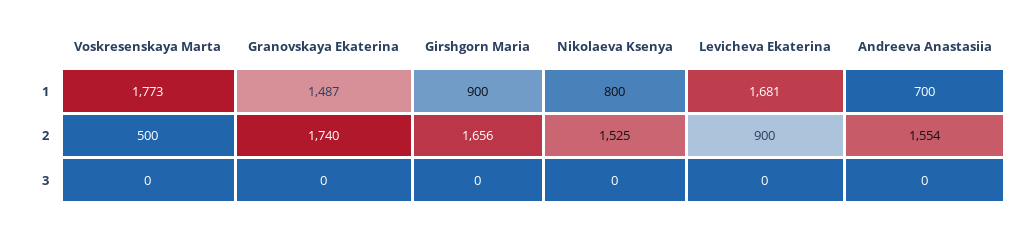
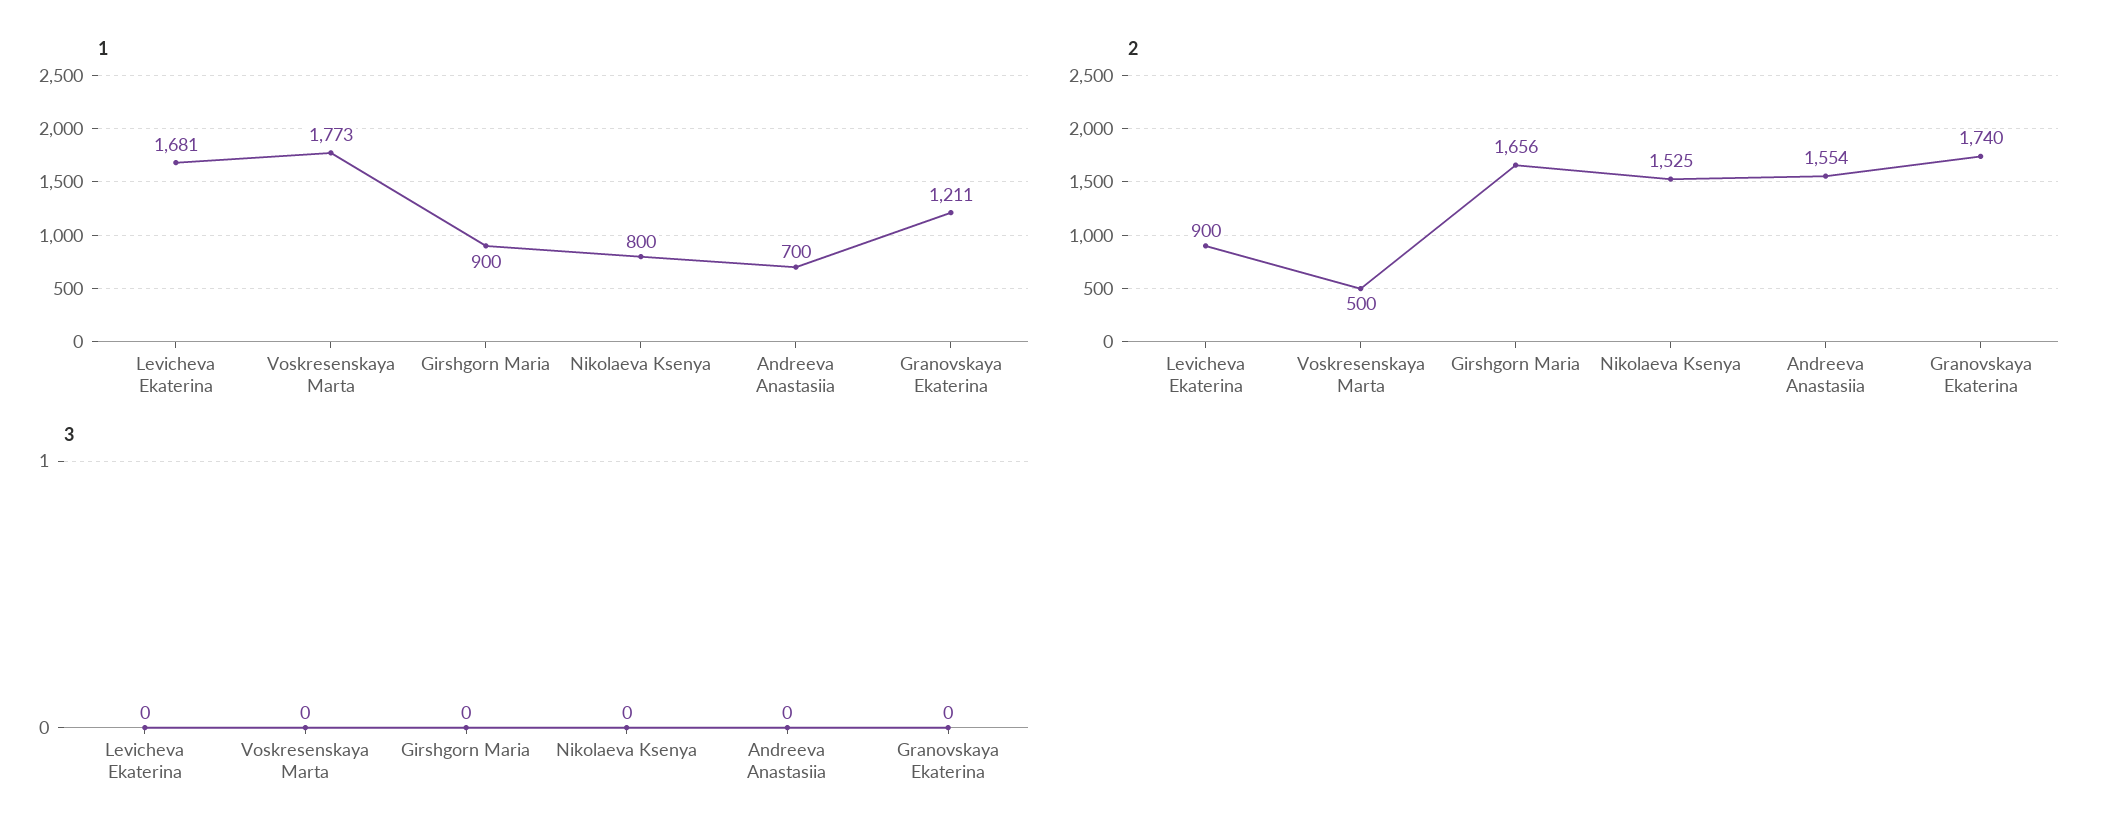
1, Granovskaya Ekaterina: 1487 -> 1211

